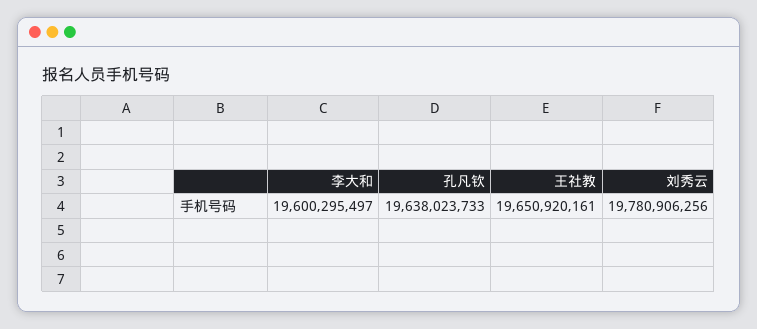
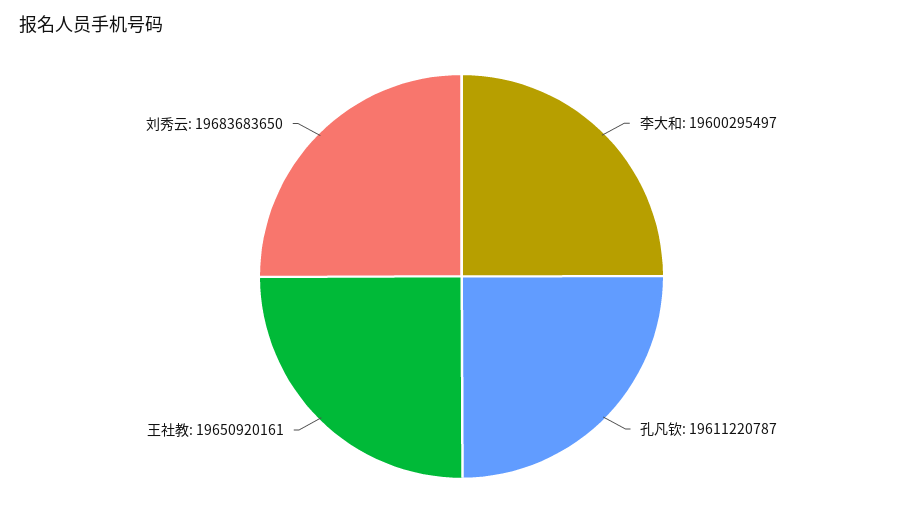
孔凡钦: 19638023733 -> 19611220787
刘秀云: 19780906256 -> 19683683650

